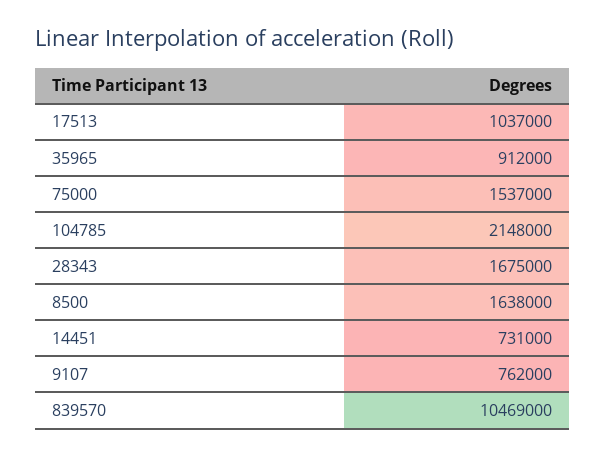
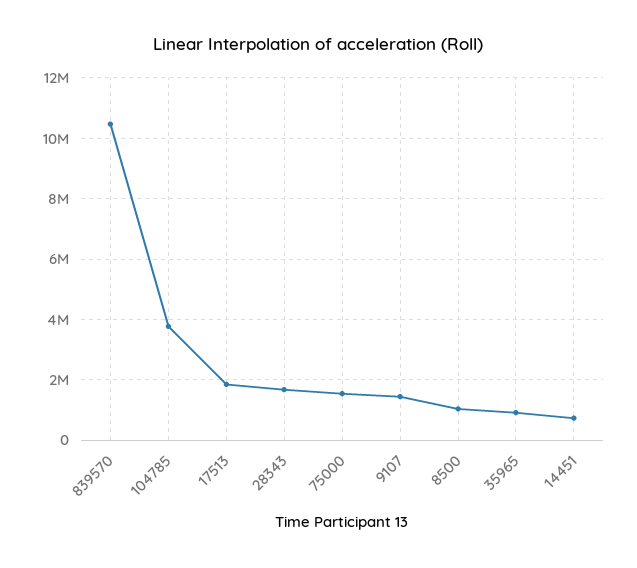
17513: 1037000 -> 1800000
104785: 2148000 -> 3800000
8500: 1638000 -> 1000000
9107: 762000 -> 1400000

